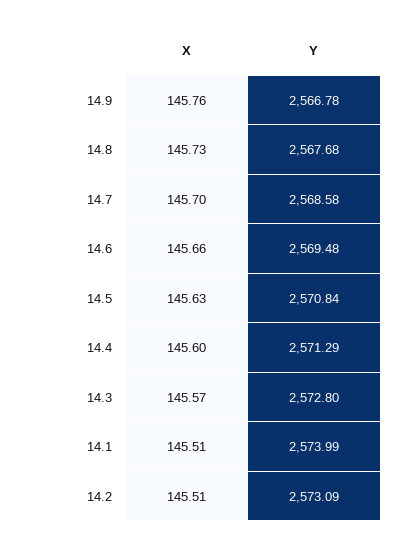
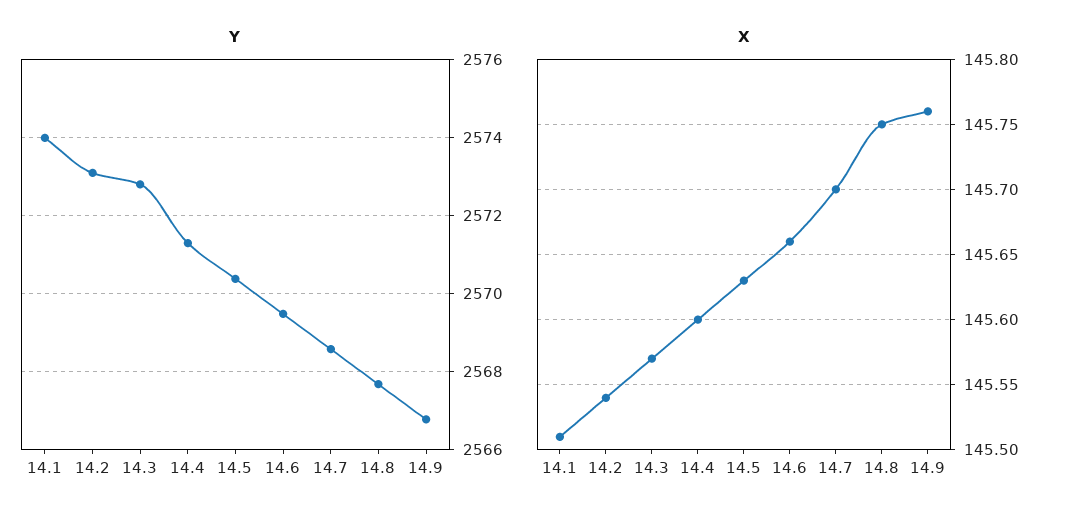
X, 14.8: 145.73 -> 145.75
Y, 14.5: 2570.84 -> 2570.4
X, 14.2: 145.51 -> 145.54

